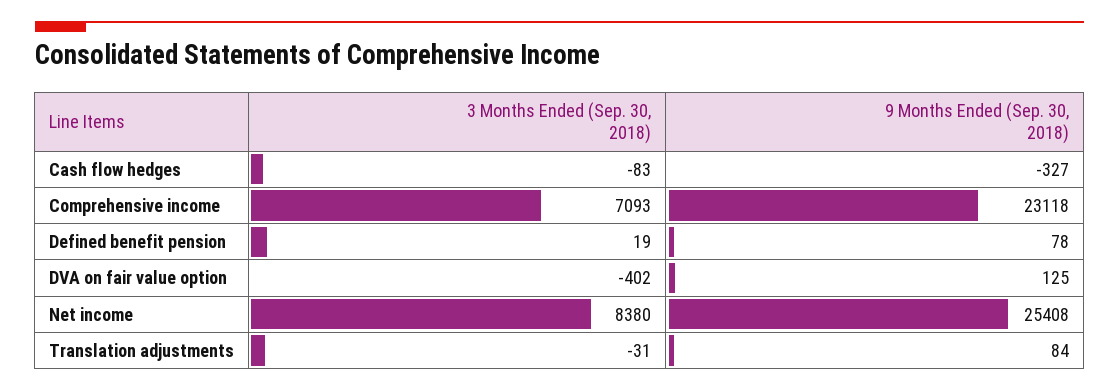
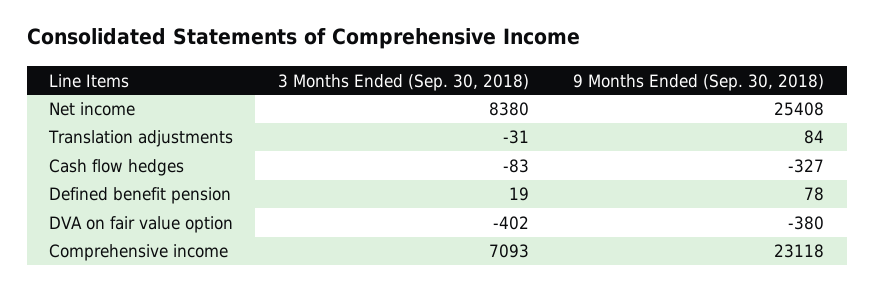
9 Months Ended (Sep. 30, 2018), DVA on fair value option: 125 -> -380

